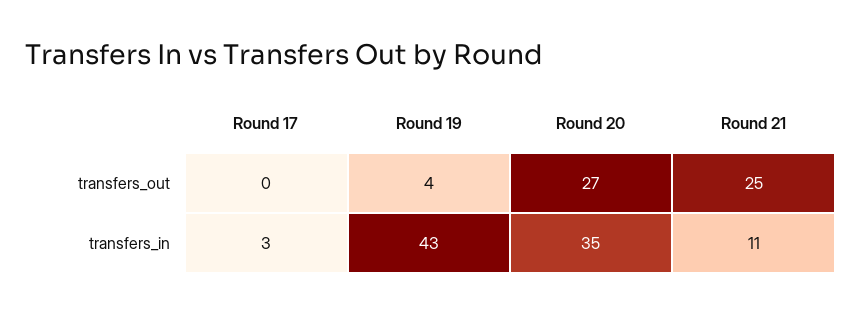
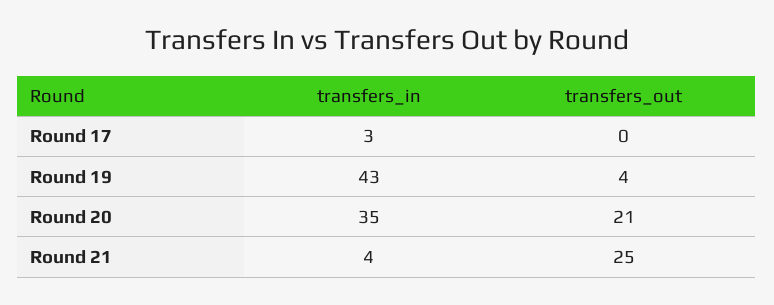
Round 20, transfers_out: 27 -> 21
Round 21, transfers_in: 11 -> 4

